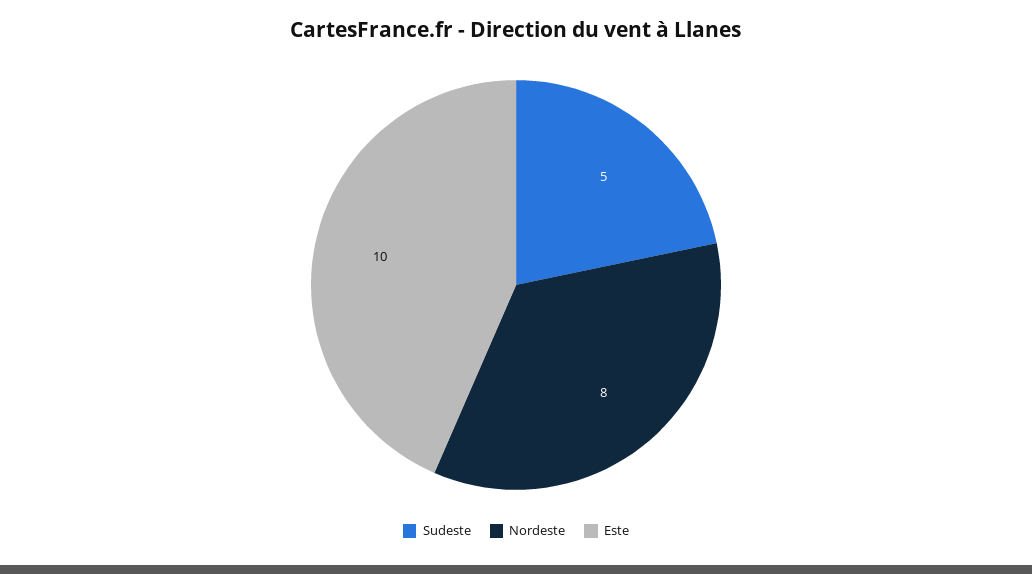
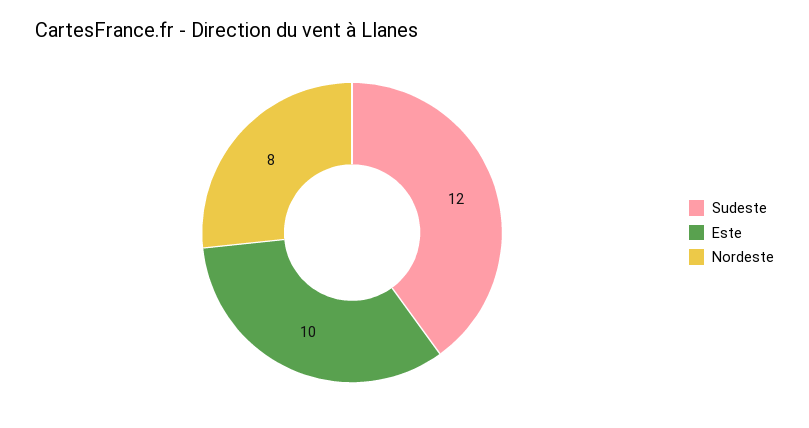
Sudeste: 5 -> 12

